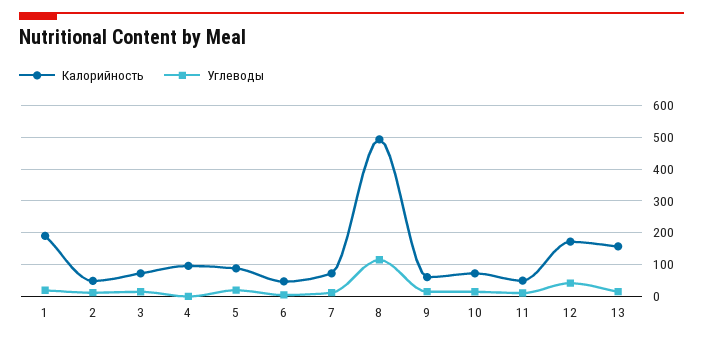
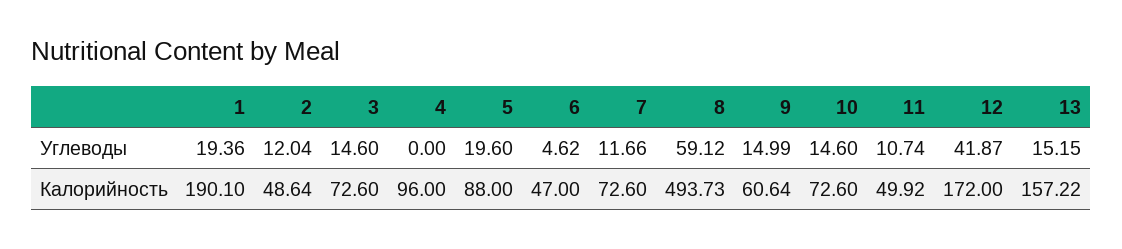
Углеводы, 8: 120 -> 59.12

